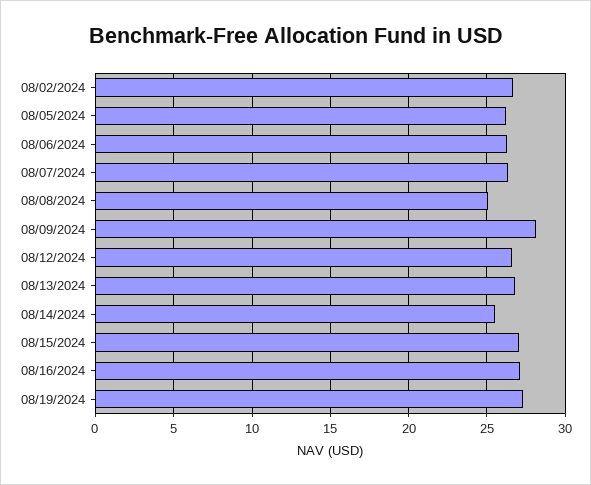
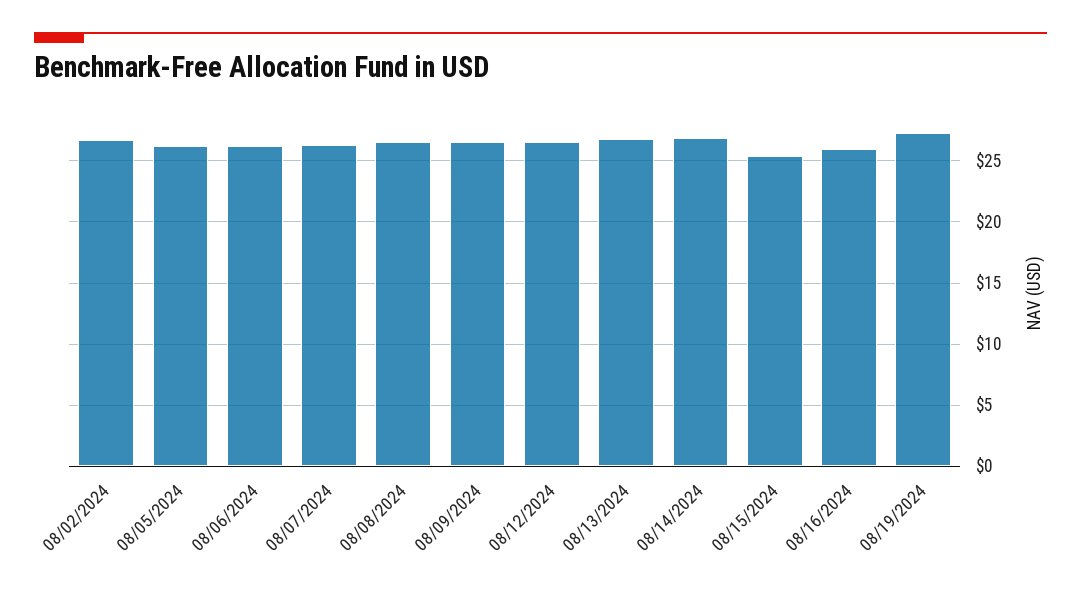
08/08/2024: 25 -> 26.5
08/09/2024: 28 -> 26.5
08/14/2024: 25.5 -> 27
08/15/2024: 27 -> 25.5
08/16/2024: 27 -> 26

